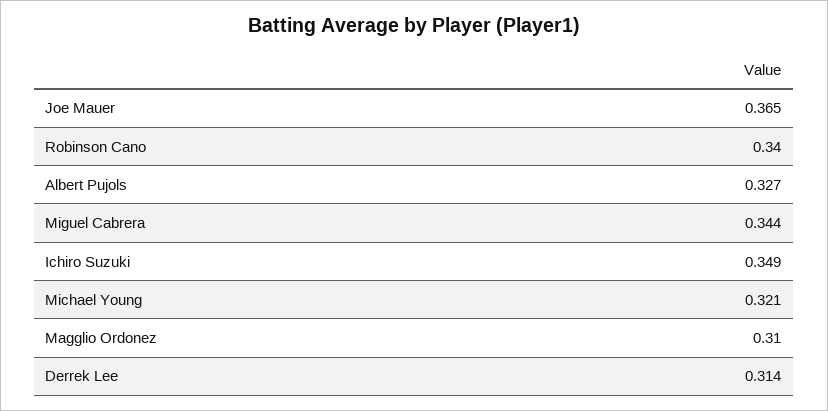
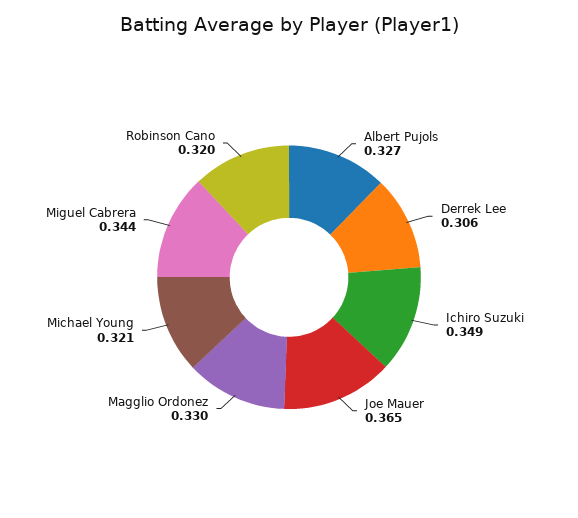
Robinson Cano: 0.34 -> 0.32
Magglio Ordonez: 0.31 -> 0.33
Derrek Lee: 0.314 -> 0.306

